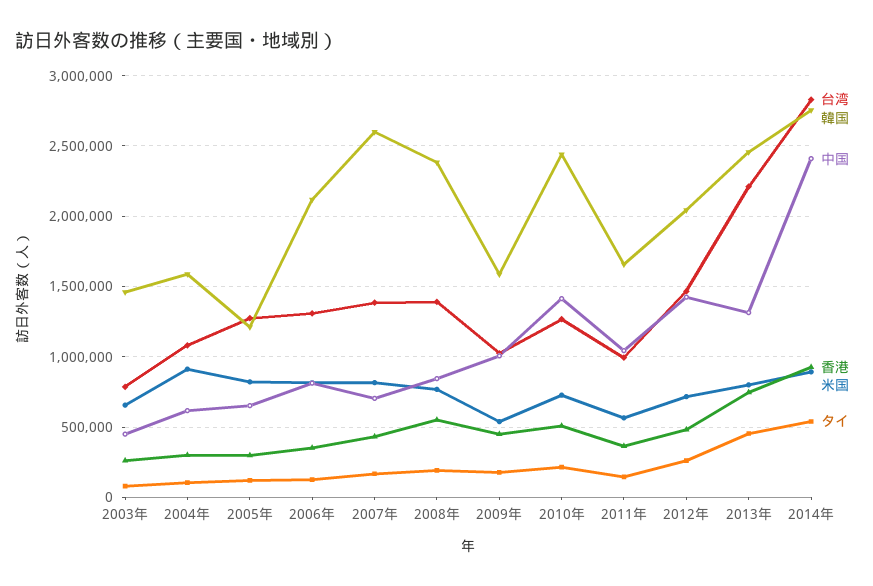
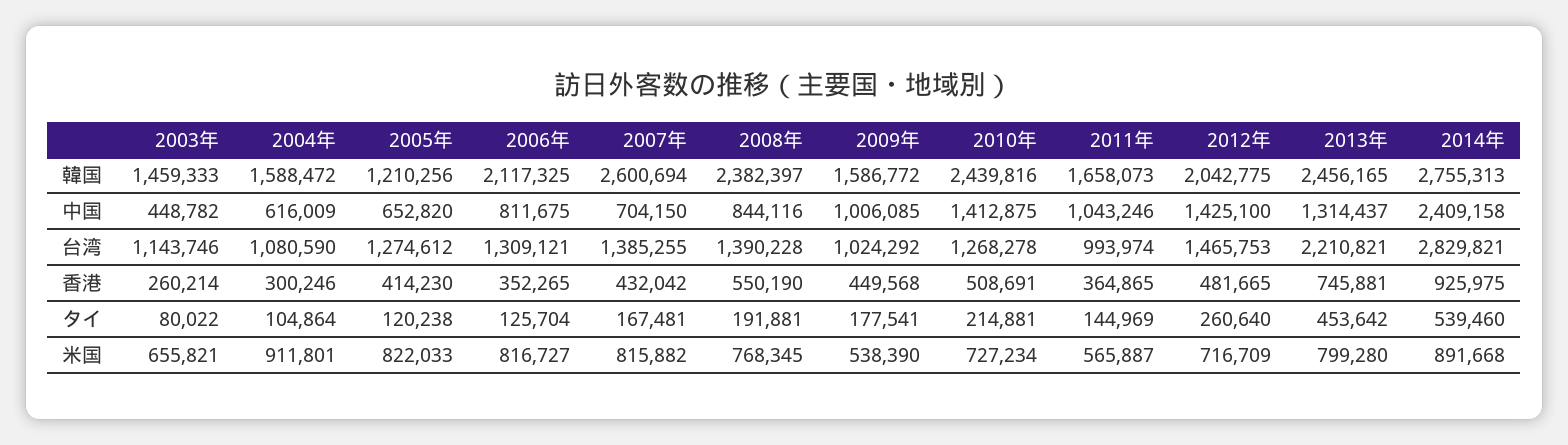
台湾, 2003年: 800000 -> 1143746
香港, 2005年: 300000 -> 414230

